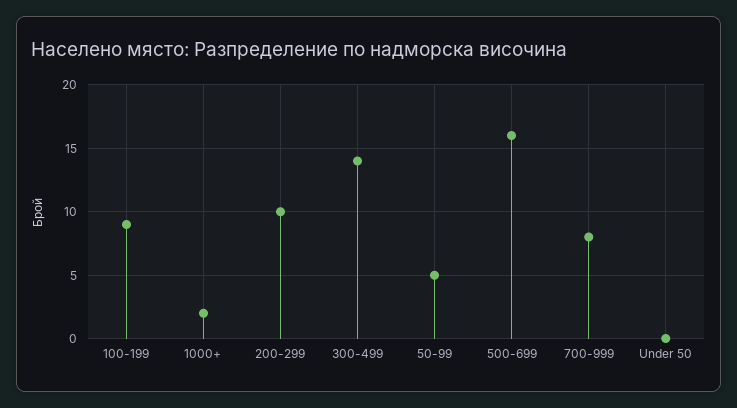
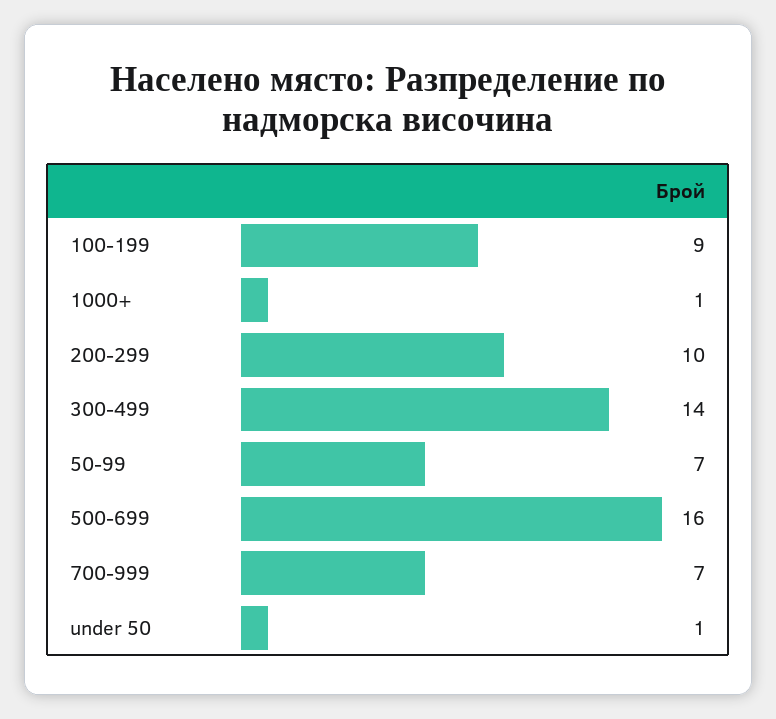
1000+: 2 -> 1
50-99: 5 -> 7
700-999: 8 -> 7
Under 50: 0 -> 1

